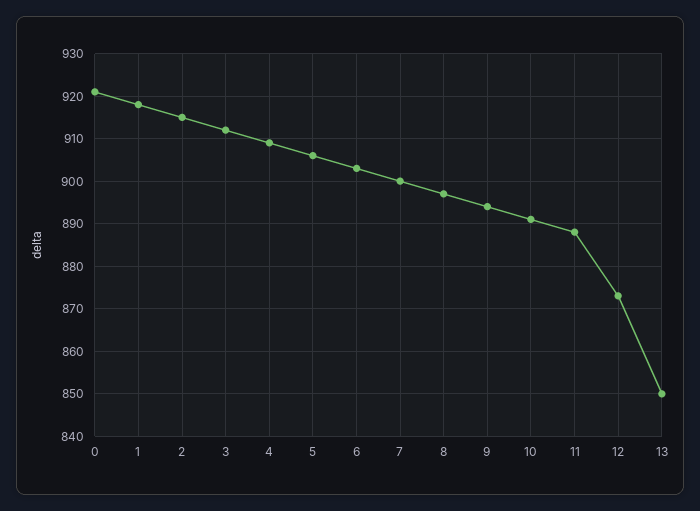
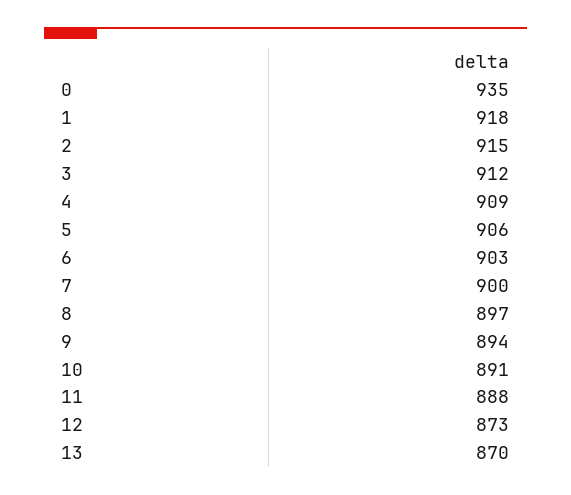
0: 920 -> 935
13: 850 -> 870

